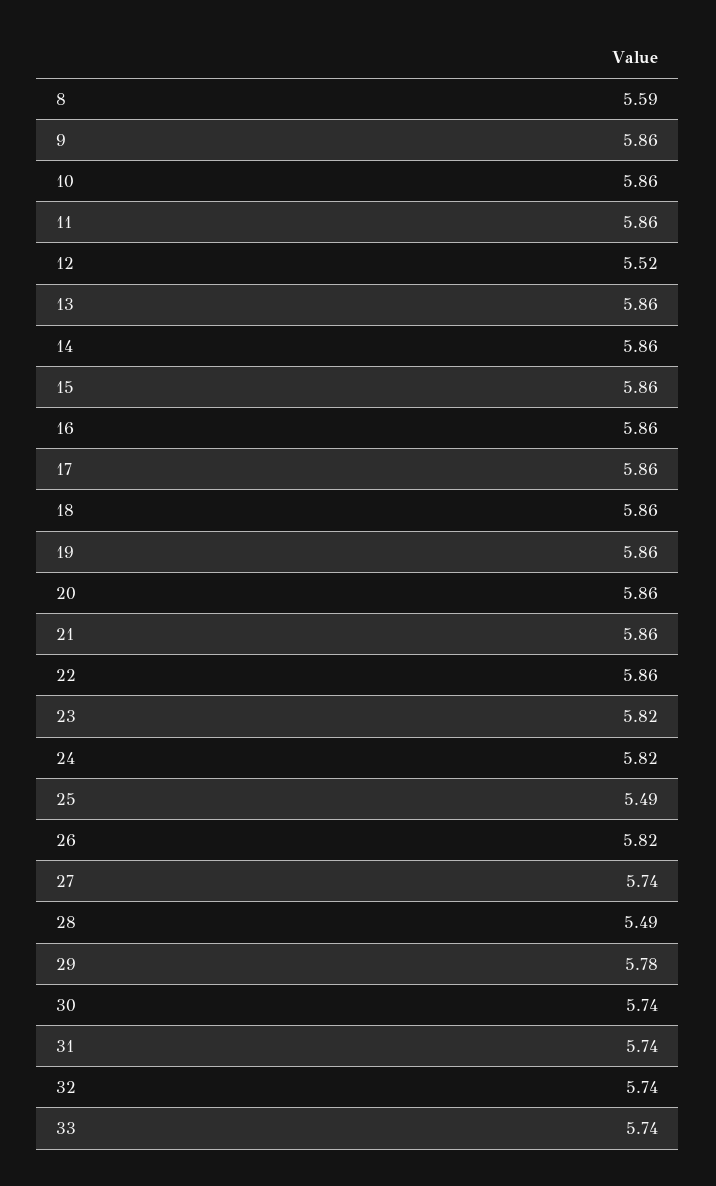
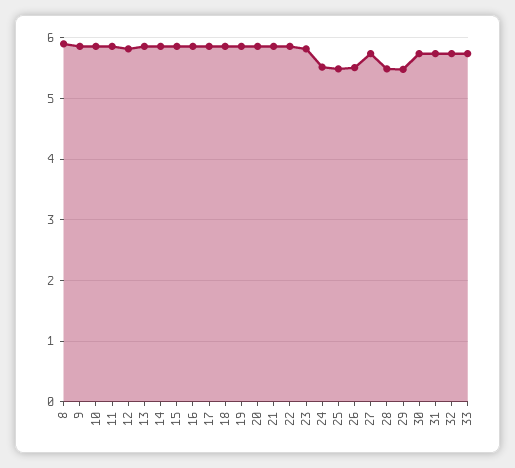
8: 5.59 -> 5.9
12: 5.52 -> 5.8
24: 5.82 -> 5.5
26: 5.82 -> 5.5
29: 5.78 -> 5.5

